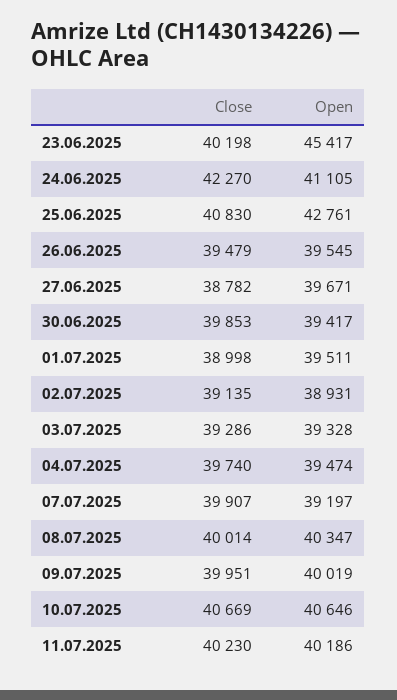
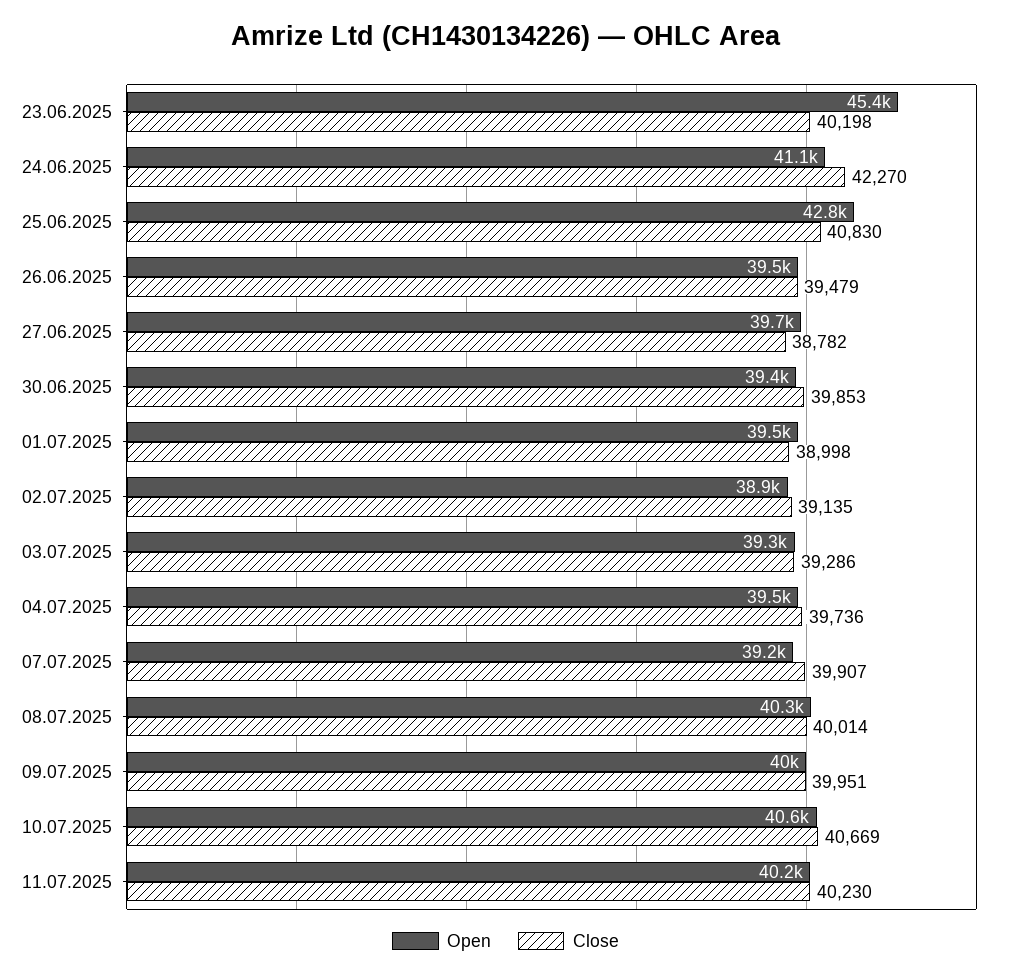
Close, 04.07.2025: 39740 -> 39736

